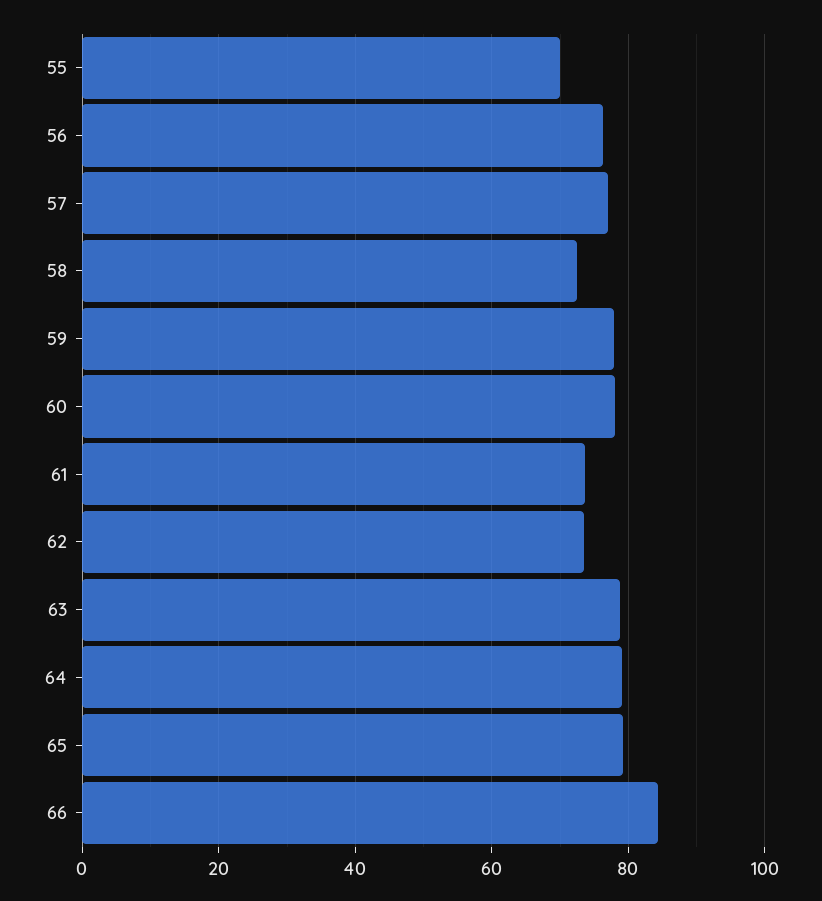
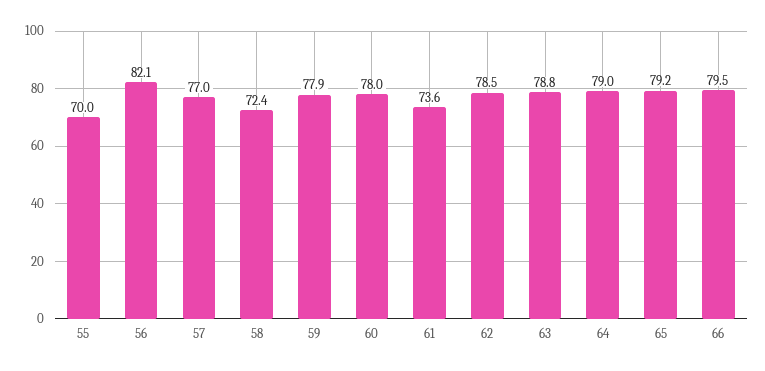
56: 76 -> 82.1
62: 74 -> 78.5
66: 84 -> 79.5

